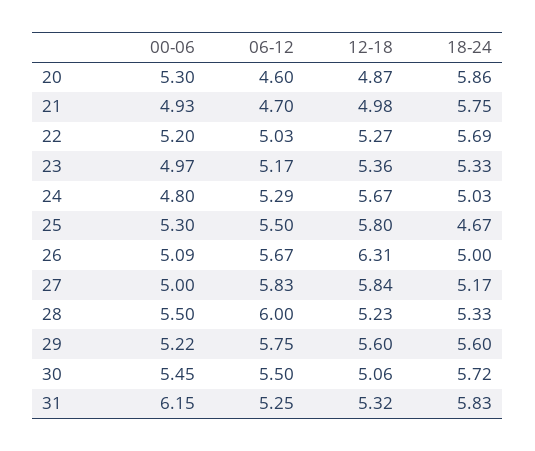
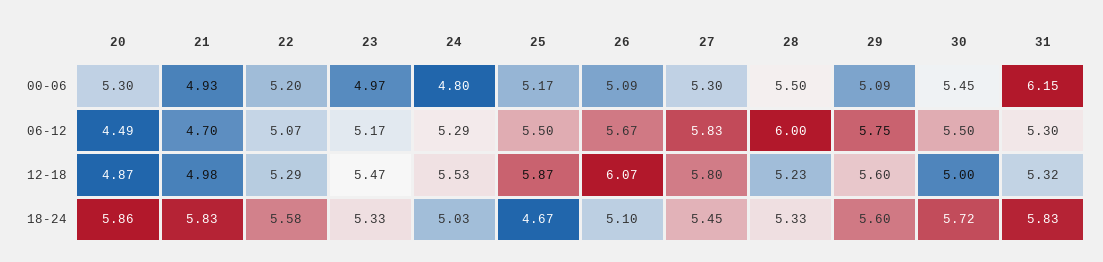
06-12, 20: 4.6 -> 4.49
18-24, 21: 5.75 -> 5.83
06-12, 22: 5.03 -> 5.07
12-18, 22: 5.27 -> 5.29
18-24, 22: 5.69 -> 5.58
12-18, 23: 5.36 -> 5.47
12-18, 24: 5.67 -> 5.53
00-06, 25: 5.3 -> 5.17
12-18, 25: 5.8 -> 5.87
12-18, 26: 6.31 -> 6.07
18-24, 26: 5 -> 5.1
00-06, 27: 5 -> 5.3
12-18, 27: 5.84 -> 5.8
18-24, 27: 5.17 -> 5.45
00-06, 29: 5.22 -> 5.09
12-18, 30: 5.06 -> 5
06-12, 31: 5.25 -> 5.3

